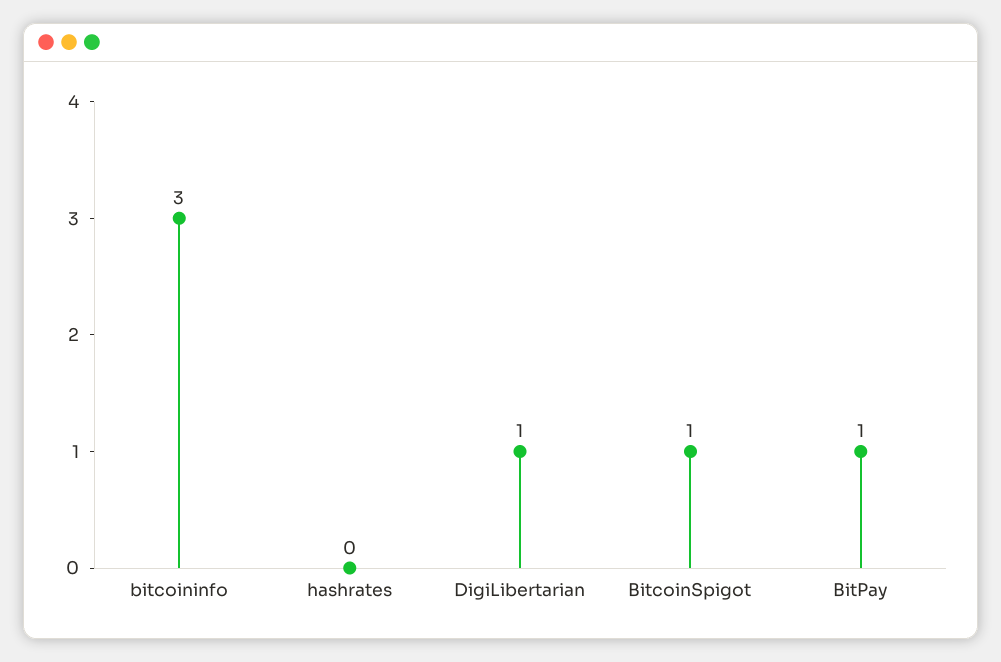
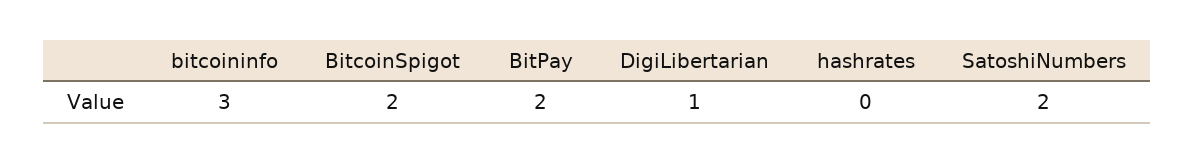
BitcoinSpigot: 1 -> 2
BitPay: 1 -> 2
SatoshiNumbers: none -> 2

